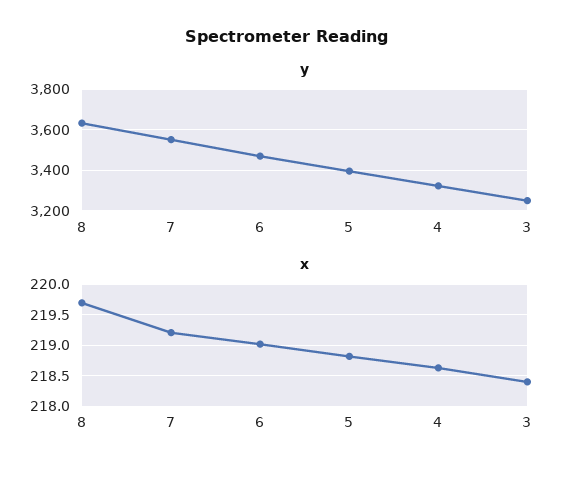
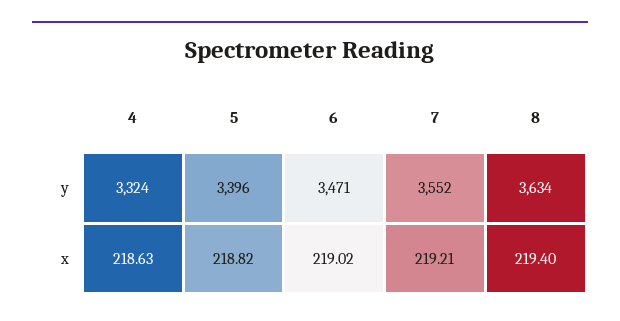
y, 3: 3250 -> none
x, 8: 219.7 -> 219.4
x, 3: 218.4 -> none

